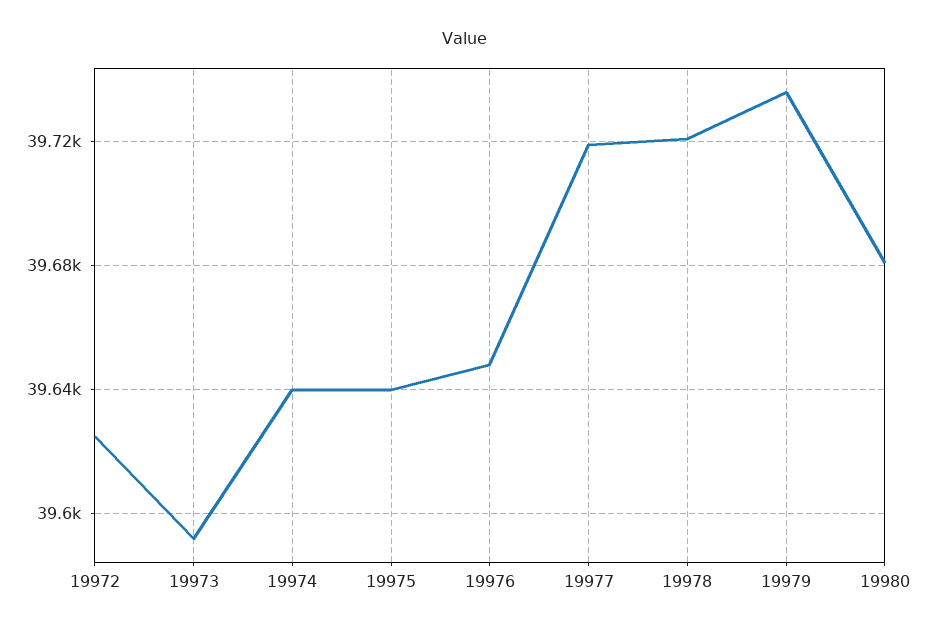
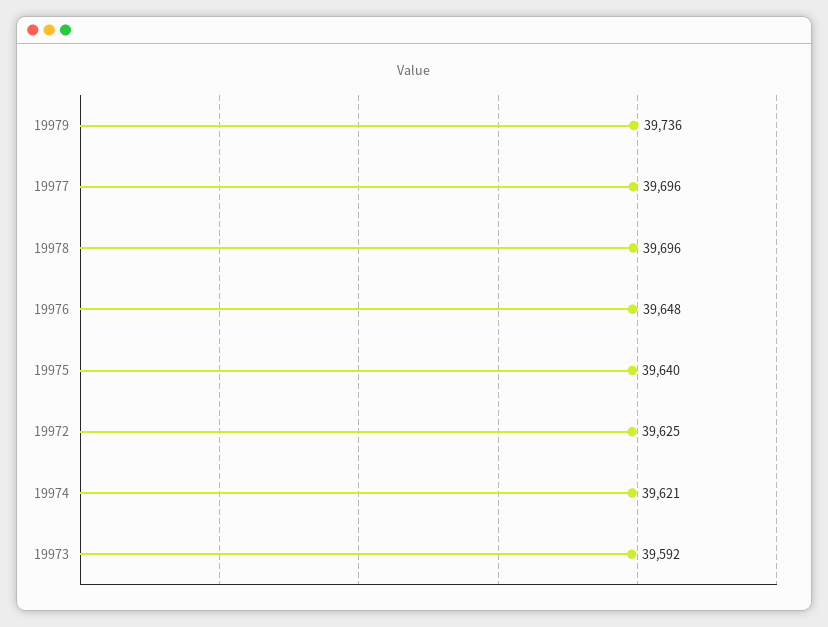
19974: 39640 -> 39621
19977: 39720 -> 39696
19978: 39720 -> 39696
19980: 39680 -> none

